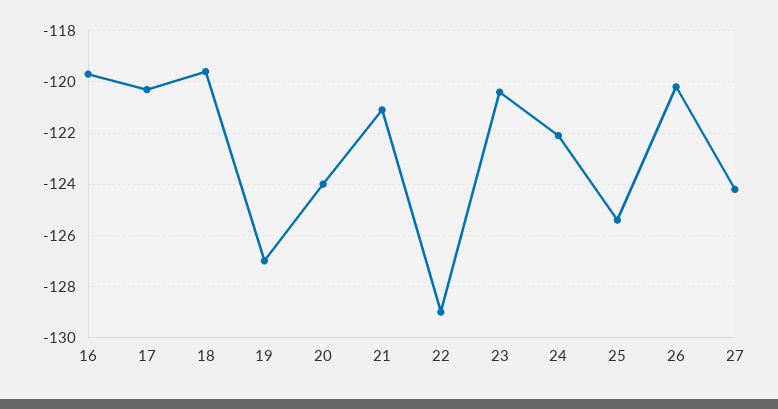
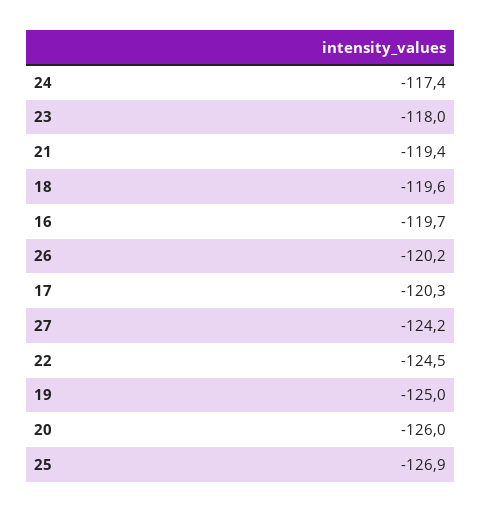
19: -127 -> -125
20: -124 -> -126
21: -121 -> -119.4
22: -129 -> -124.5
23: -120.5 -> -118
24: -122 -> -117.4
25: -125.5 -> -126.9

